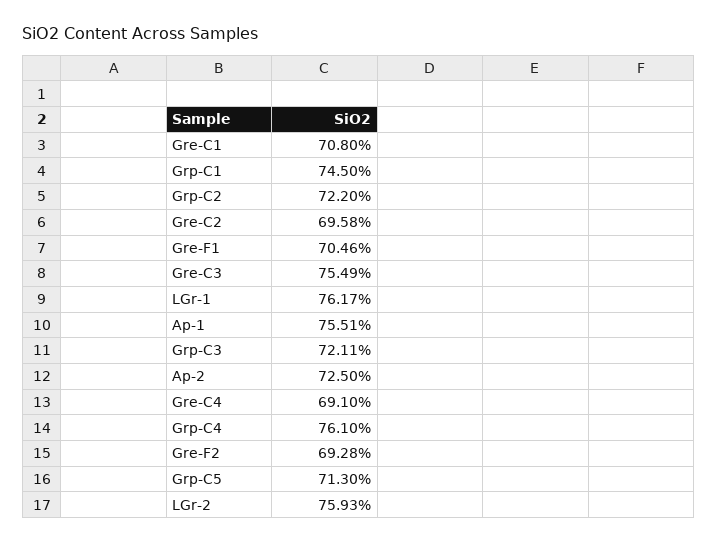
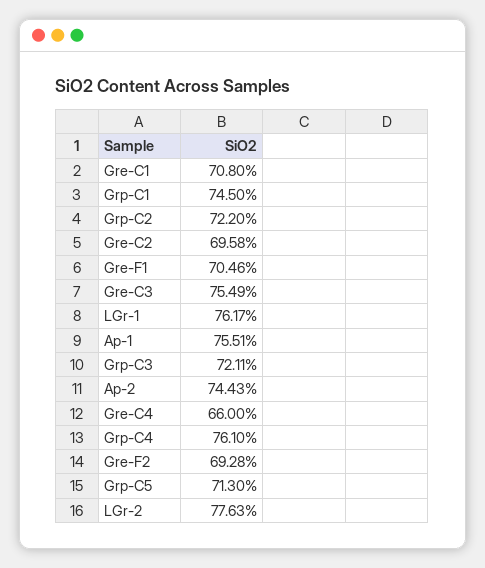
Ap-2: 72.5 -> 74.43
Gre-C4: 69.1 -> 66
LGr-2: 75.93 -> 77.63

